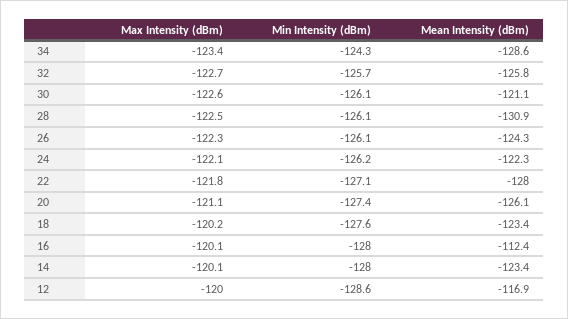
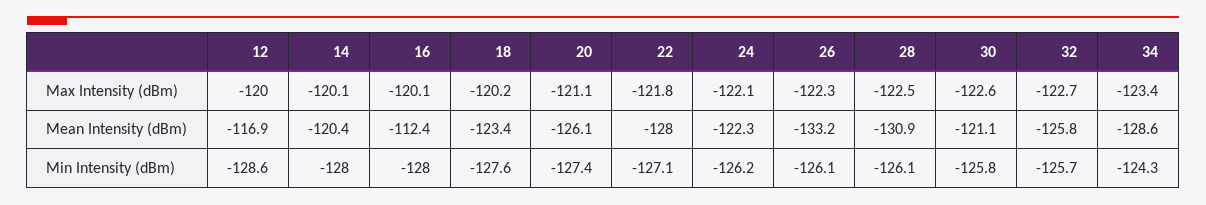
Min Intensity (dBm), 30: -126.1 -> -125.8
Mean Intensity (dBm), 26: -124.3 -> -133.2
Mean Intensity (dBm), 14: -123.4 -> -120.4

